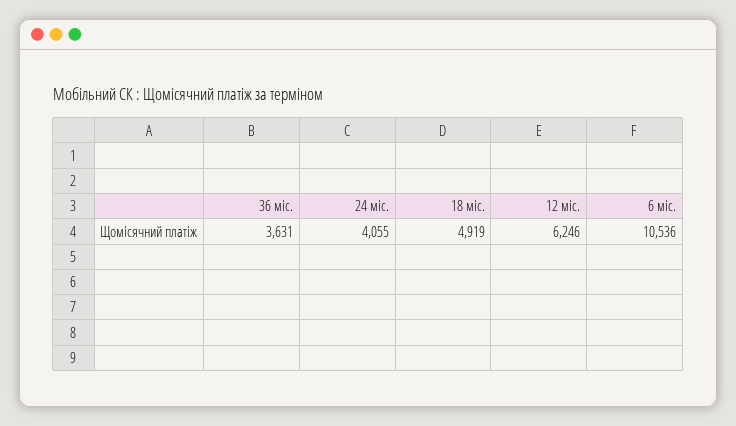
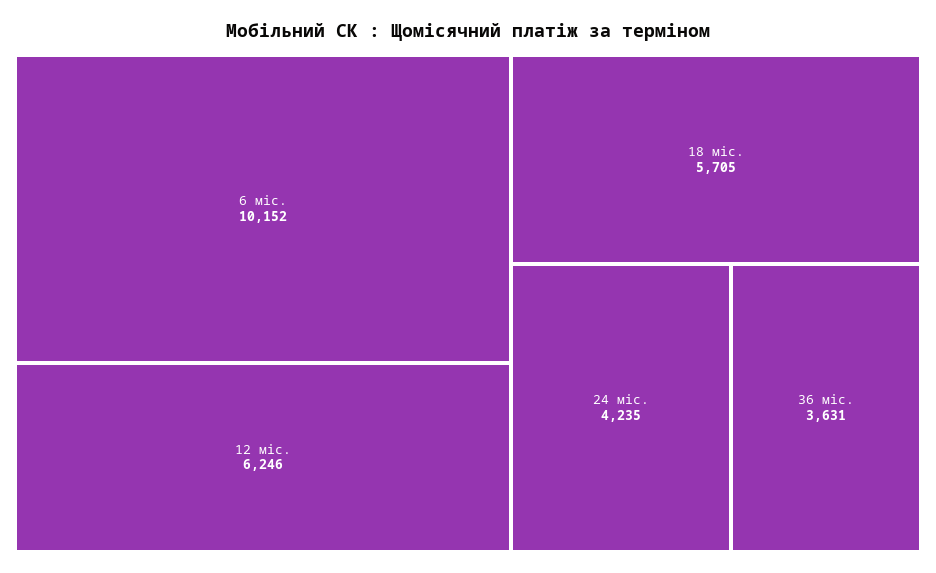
24 міс.: 4055 -> 4235
18 міс.: 4919 -> 5705
6 міс.: 10536 -> 10152

